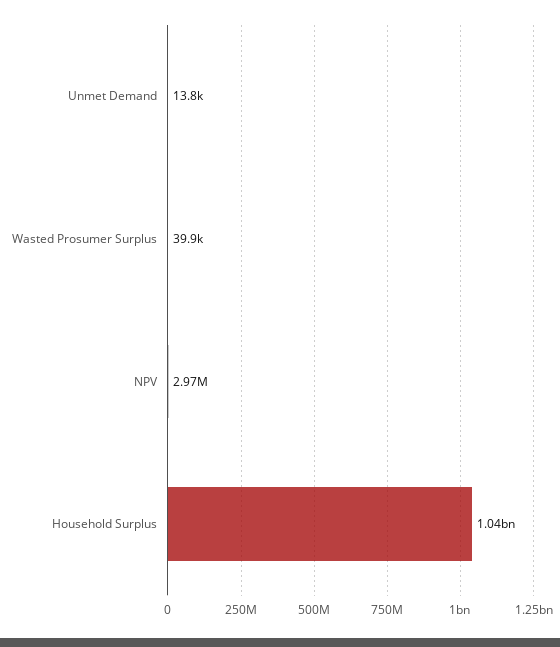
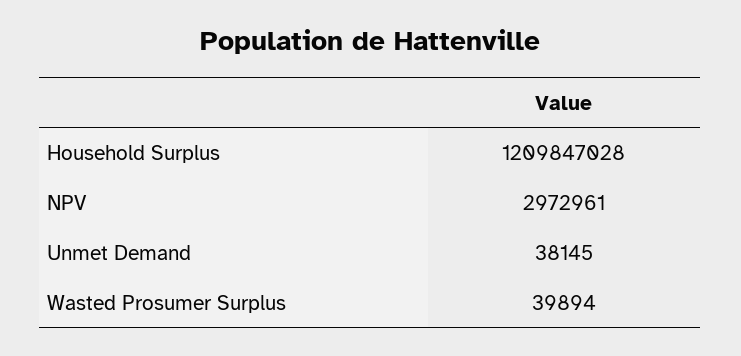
Unmet Demand: 13800 -> 38145
Household Surplus: 1040000000 -> 1209847028

